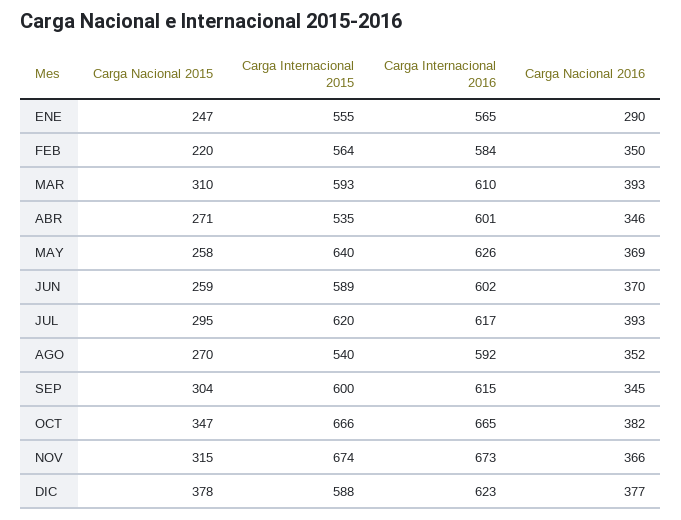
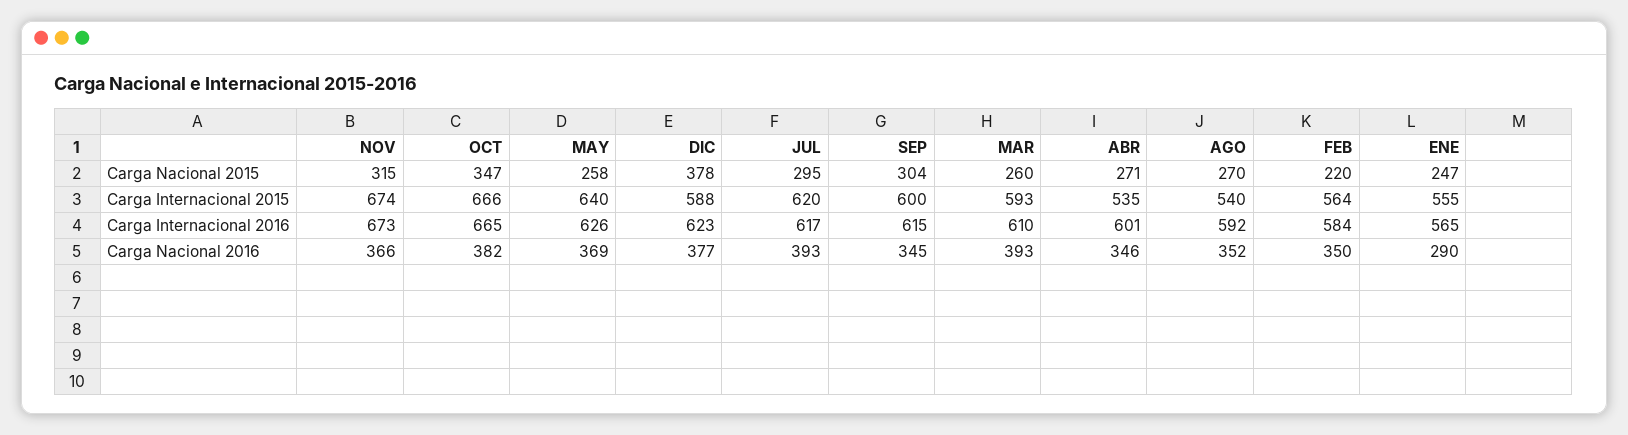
Carga Nacional 2015, MAR: 310 -> 260
Carga Nacional 2015, JUN: 259 -> none
Carga Internacional 2015, JUN: 589 -> none
Carga Internacional 2016, JUN: 602 -> none
Carga Nacional 2016, JUN: 370 -> none

